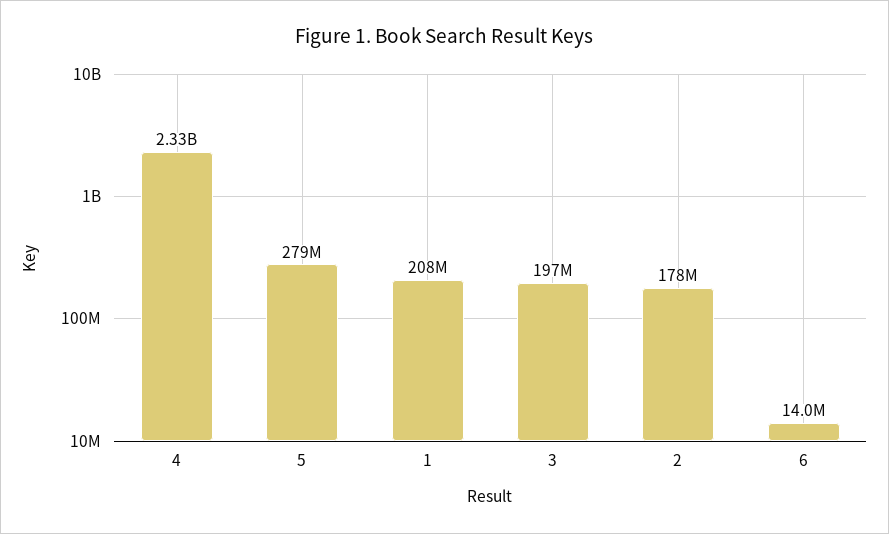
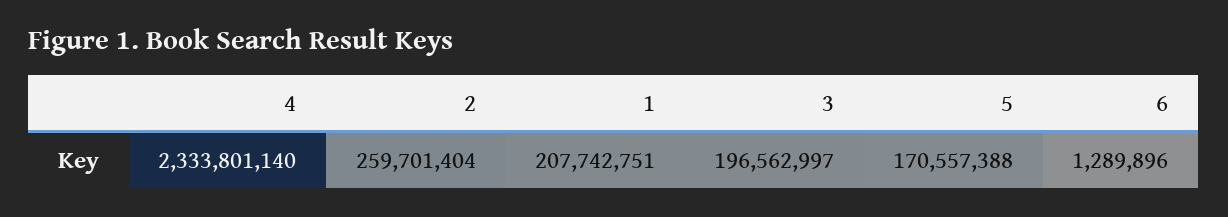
5: 279000000 -> 170557388
2: 178000000 -> 259701404
6: 14000000 -> 1289896

